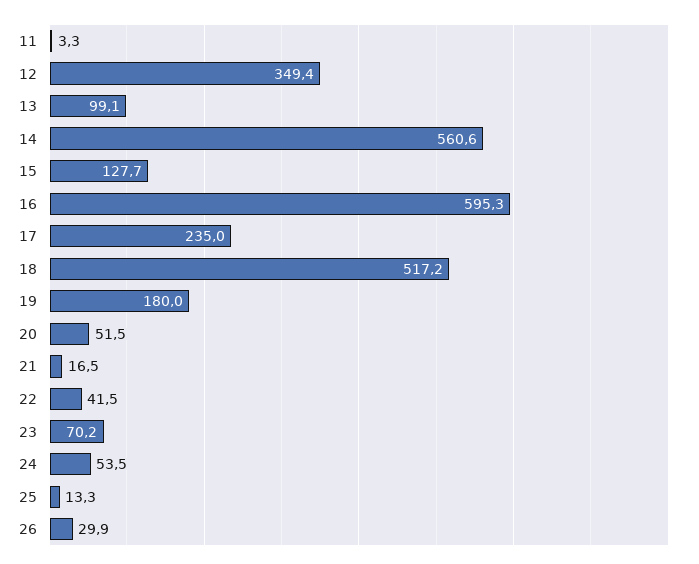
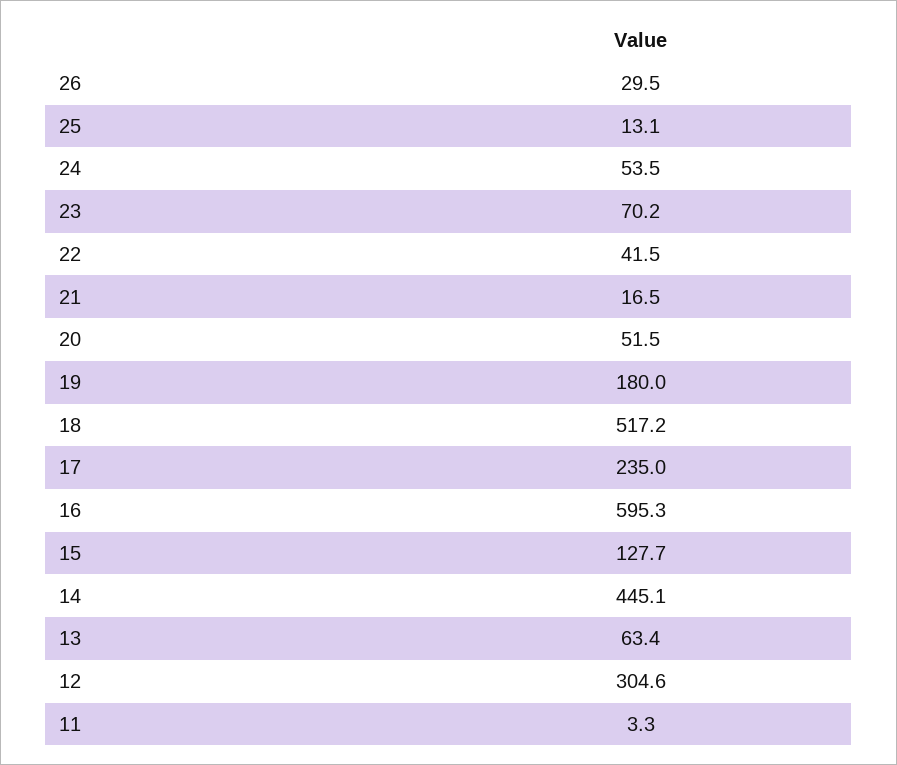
12: 349.4 -> 304.6
13: 99.1 -> 63.4
14: 560.6 -> 445.1
25: 13.3 -> 13.1
26: 29.9 -> 29.5

